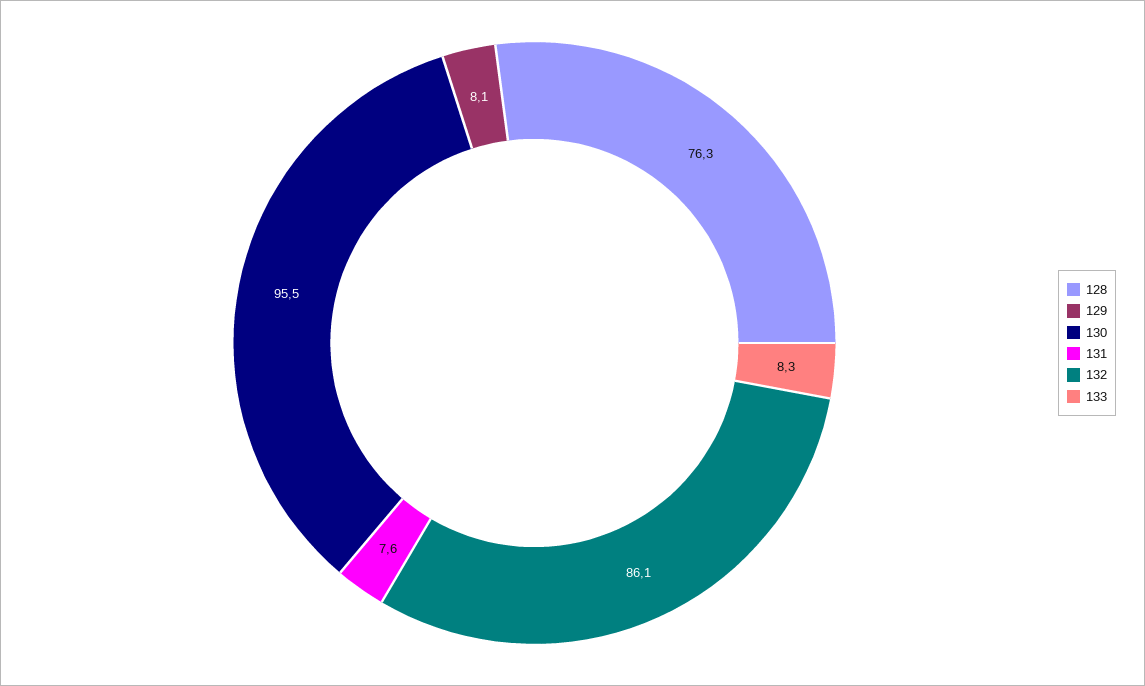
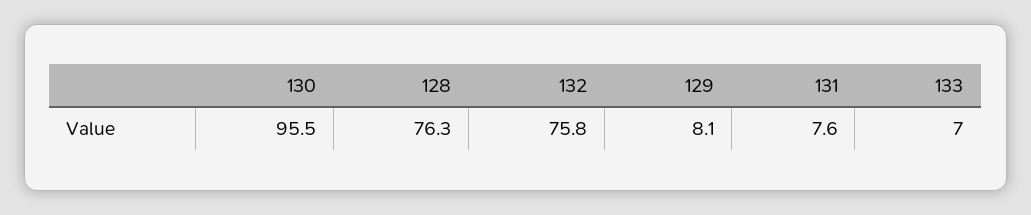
132: 86.1 -> 75.8
133: 8.3 -> 7

